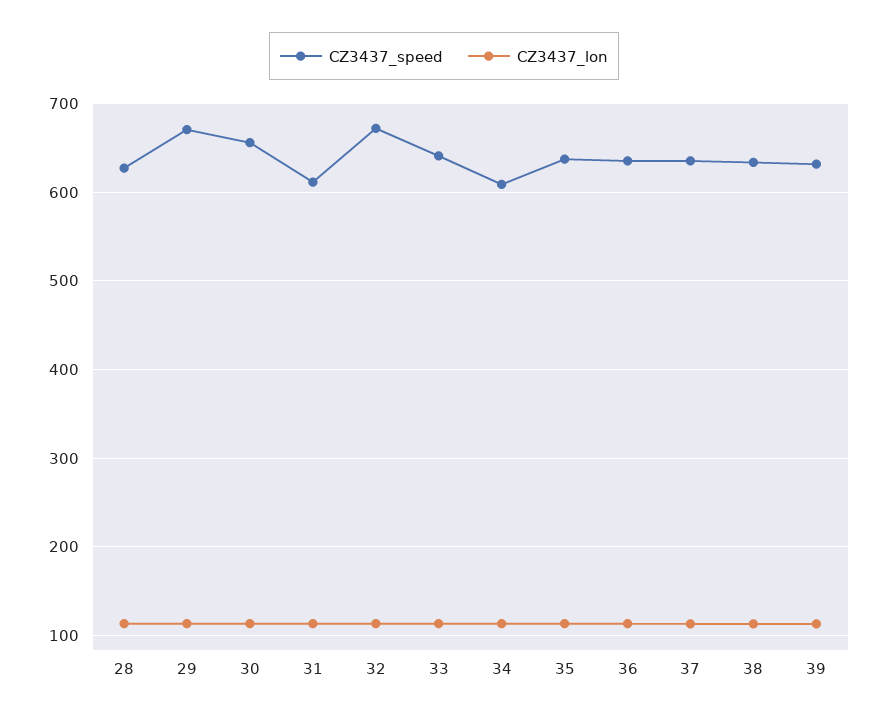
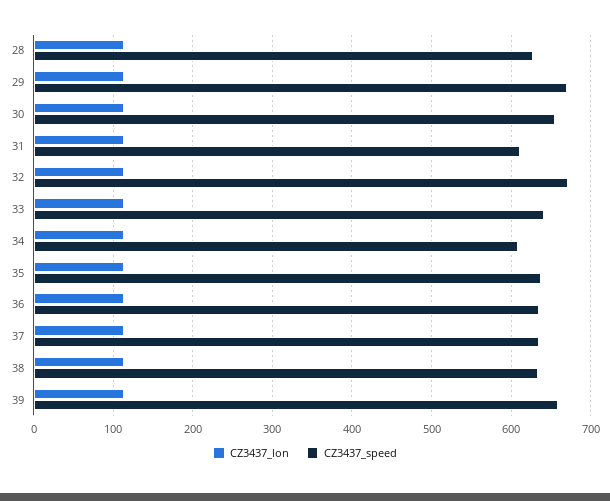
CZ3437_speed, 39: 630 -> 660

